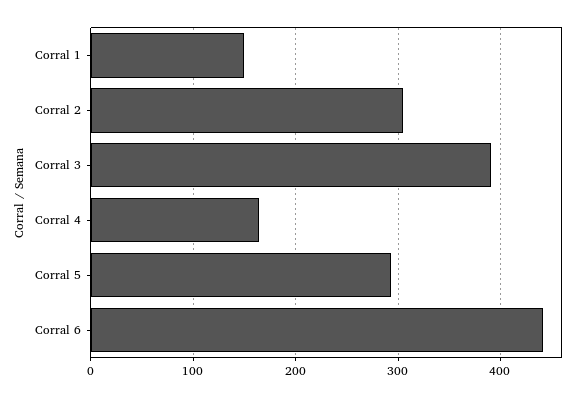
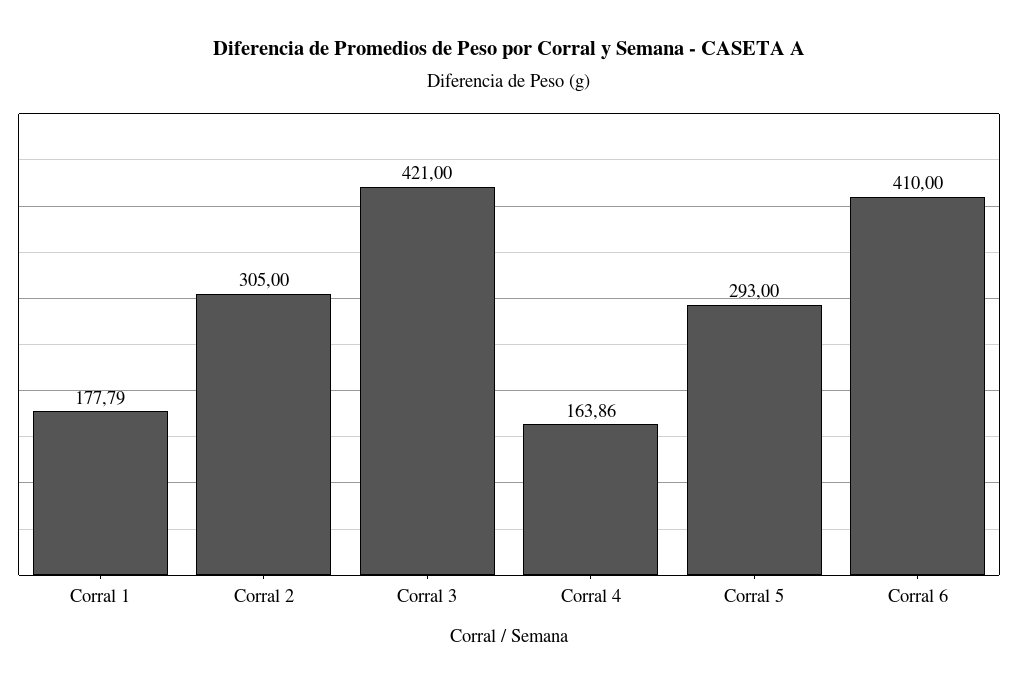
Corral 1: 150 -> 177.79
Corral 3: 390 -> 421
Corral 6: 440 -> 410

